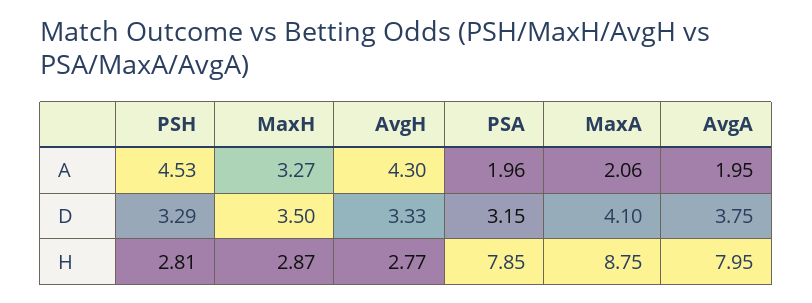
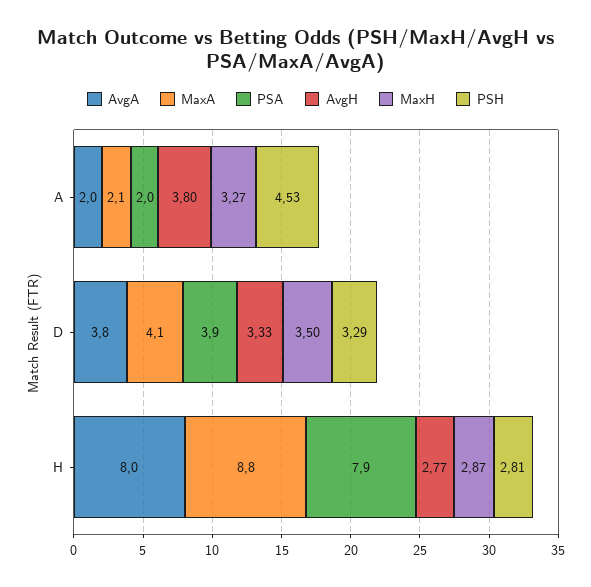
AvgH, A: 4.3 -> 3.8
PSA, D: 3.15 -> 3.9

